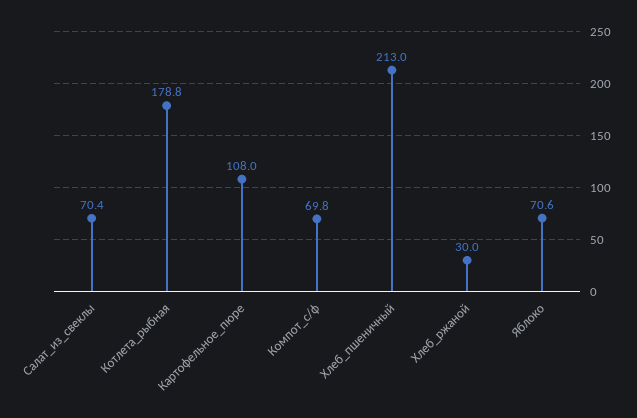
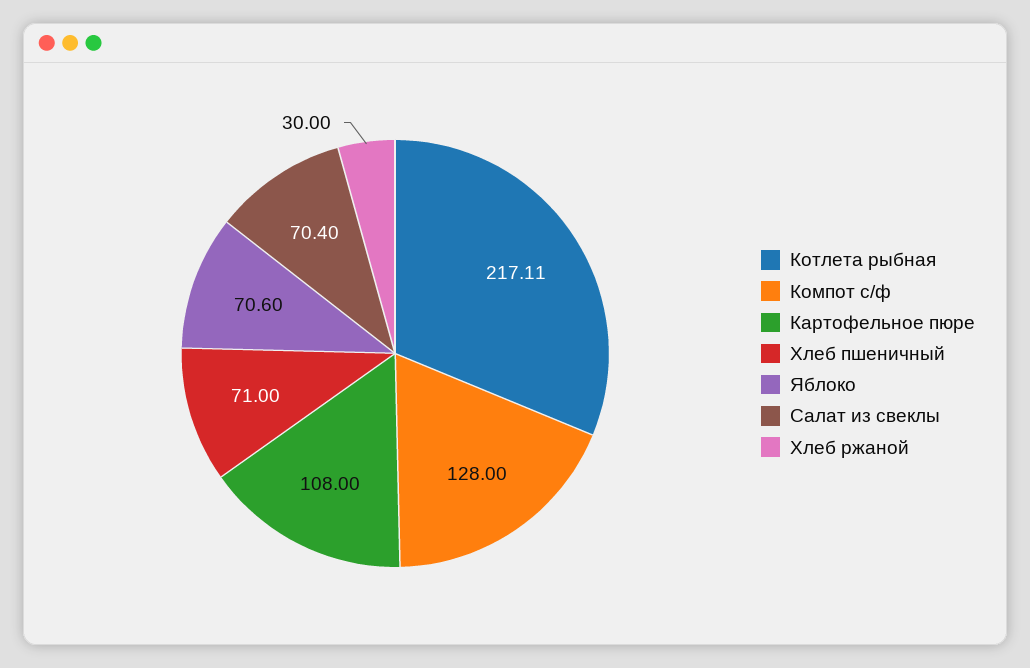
Котлета_рыбная: 178.8 -> 217.11
Компот_с/ф: 69.8 -> 128
Хлеб_пшеничный: 213 -> 71

